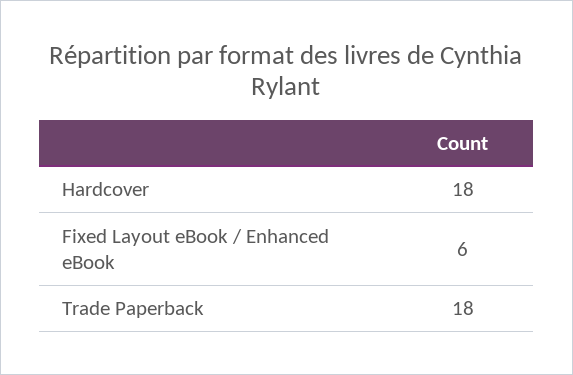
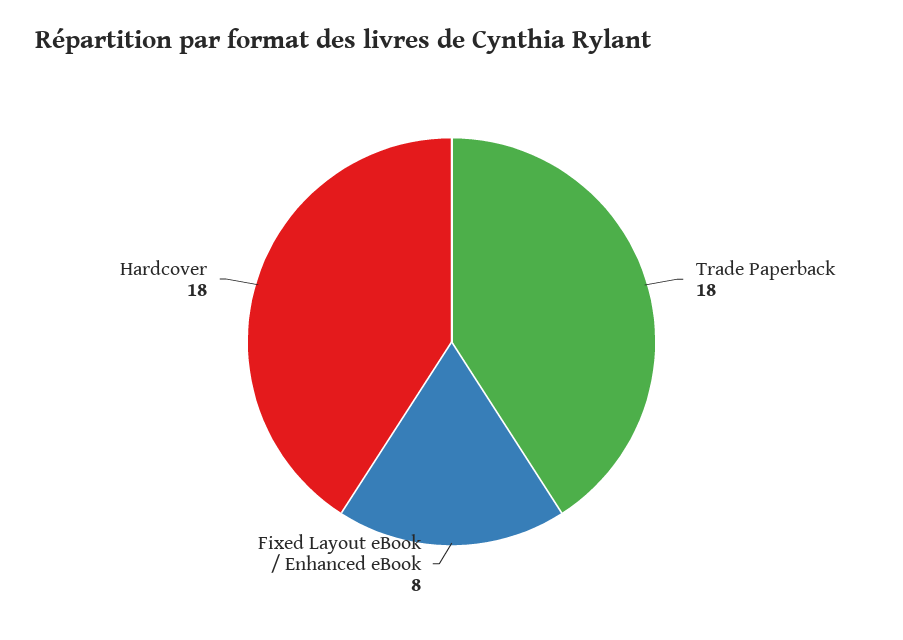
Fixed Layout eBook / Enhanced eBook: 6 -> 8

